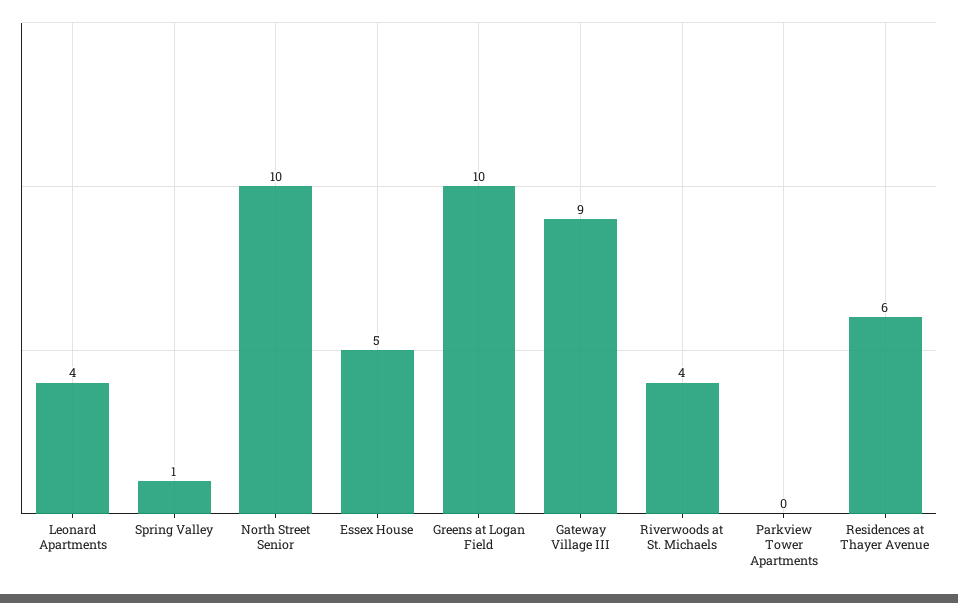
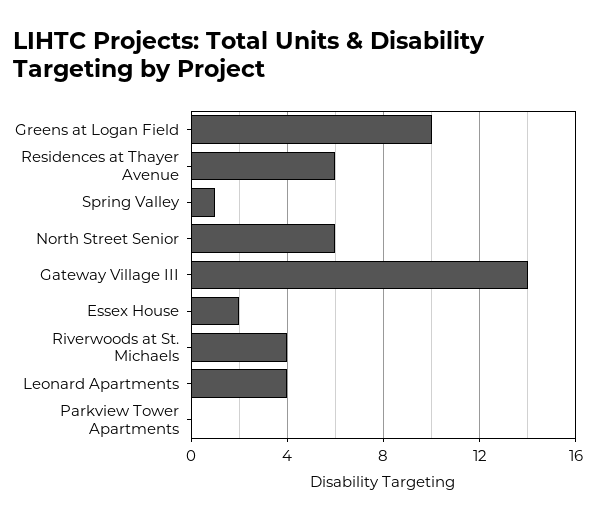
North Street Senior: 10 -> 6
Essex House: 5 -> 2
Gateway Village III: 9 -> 14

